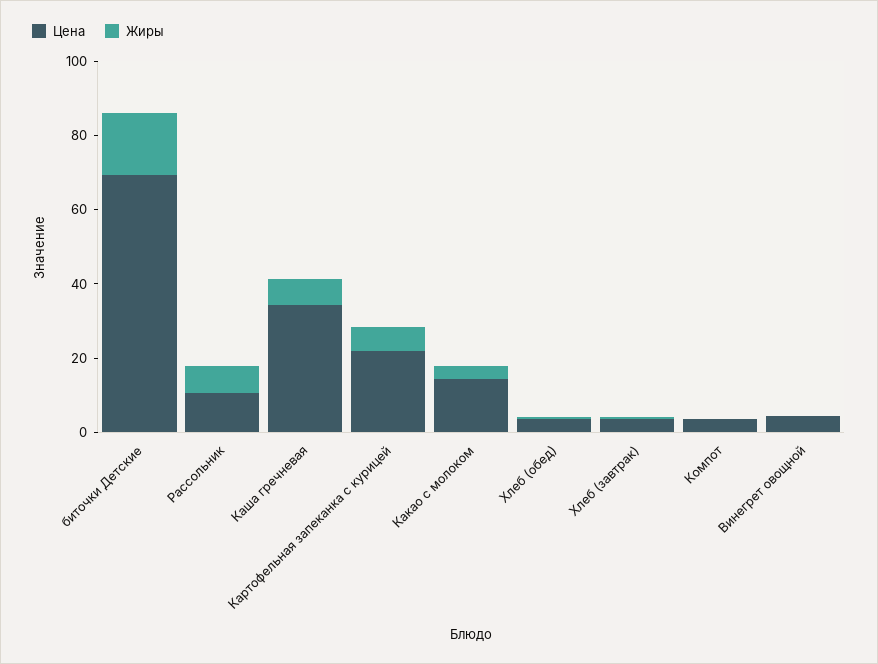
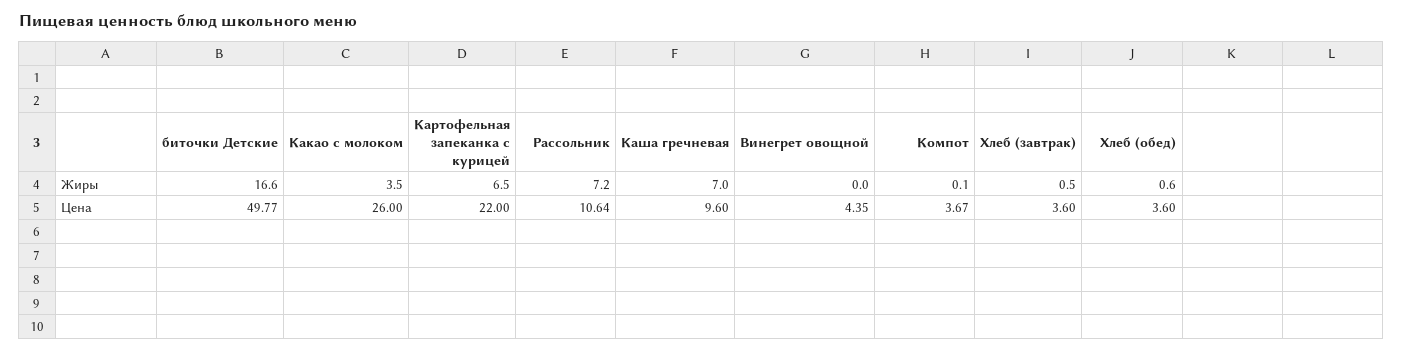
Цена, биточки Детские: 70 -> 49.77
Цена, Каша гречневая: 35 -> 9.6
Цена, Какао с молоком: 15 -> 26

